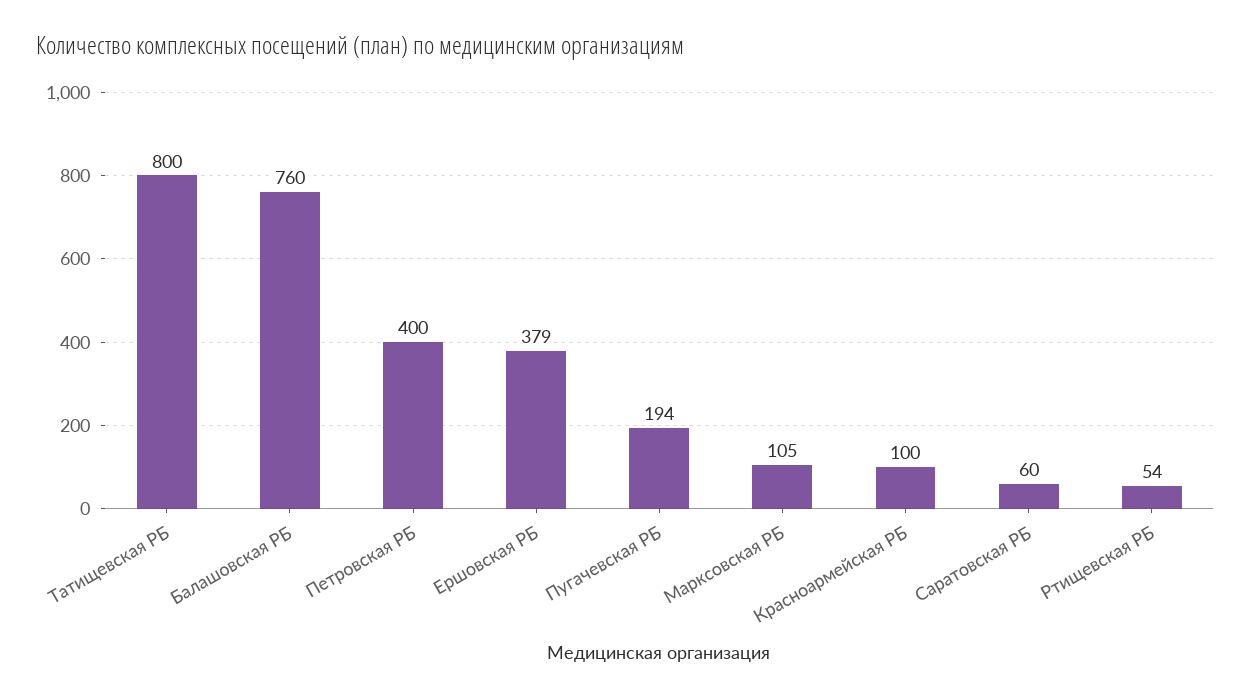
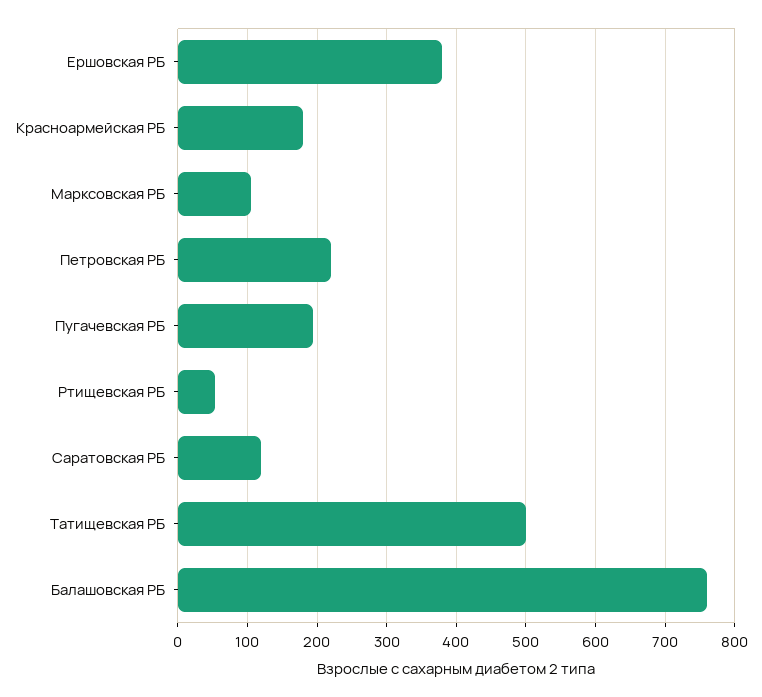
Татищевская РБ: 800 -> 500
Петровская РБ: 400 -> 220
Красноармейская РБ: 100 -> 180
Саратовская РБ: 60 -> 120

